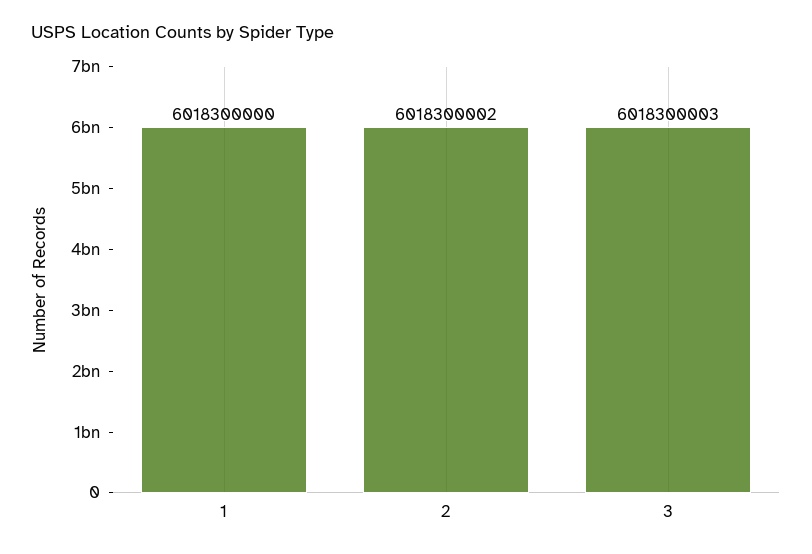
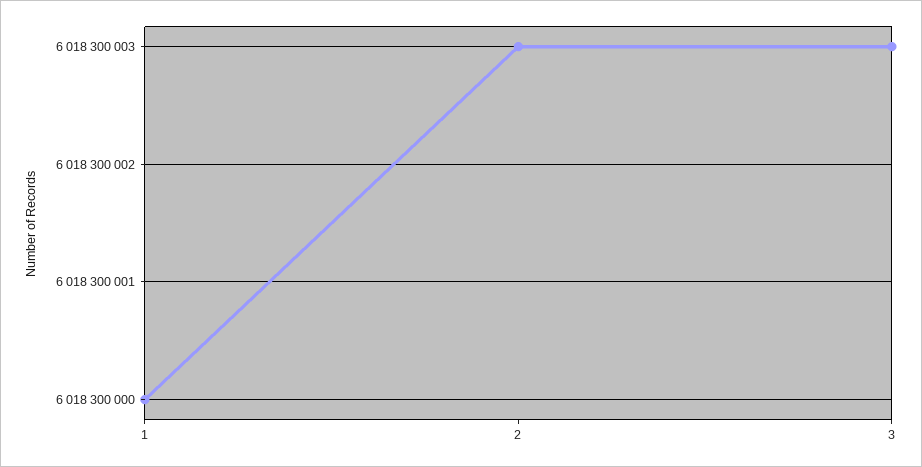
2: 6018300002 -> 6018300003

